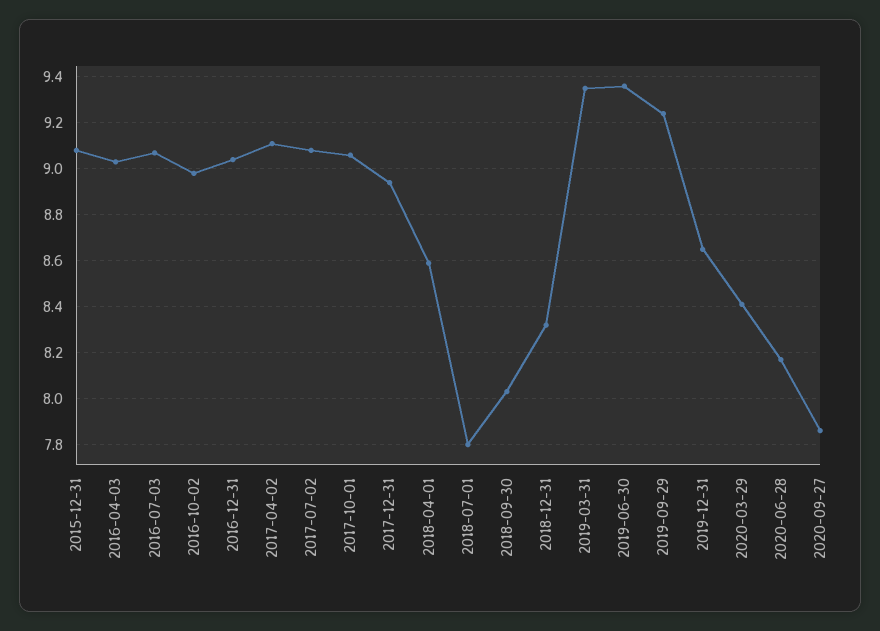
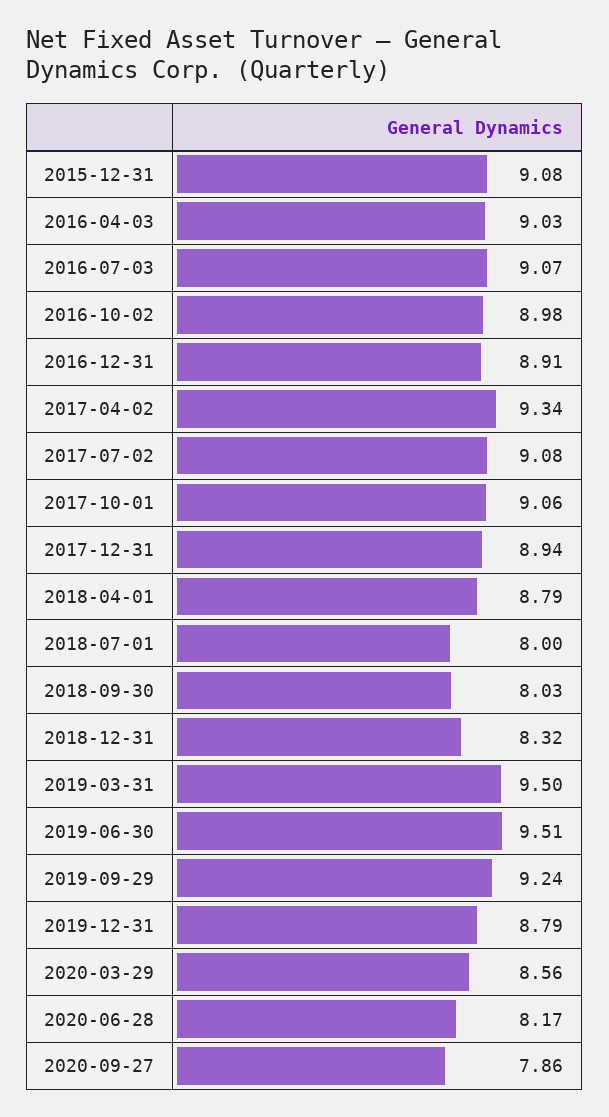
2016-12-31: 9.05 -> 8.91
2017-04-02: 9.1 -> 9.34
2018-04-01: 8.6 -> 8.79
2018-07-01: 7.8 -> 8
2019-03-31: 9.35 -> 9.5
2019-06-30: 9.35 -> 9.51
2019-12-31: 8.65 -> 8.79
2020-03-29: 8.4 -> 8.56

